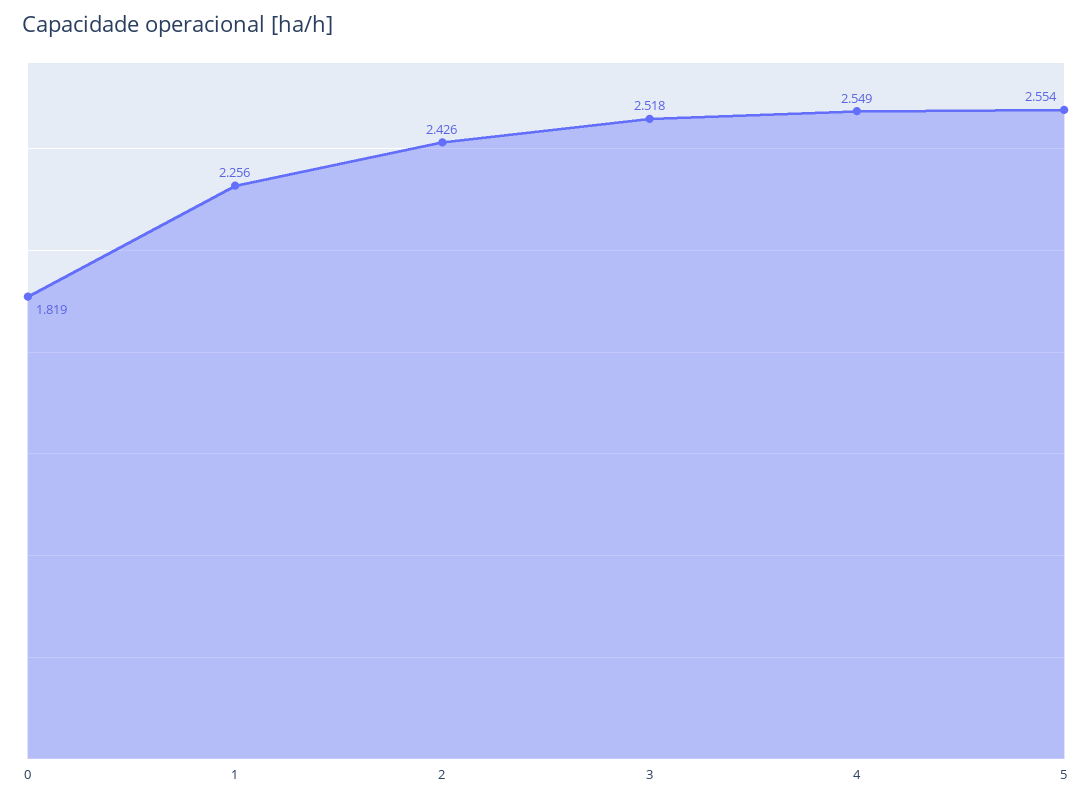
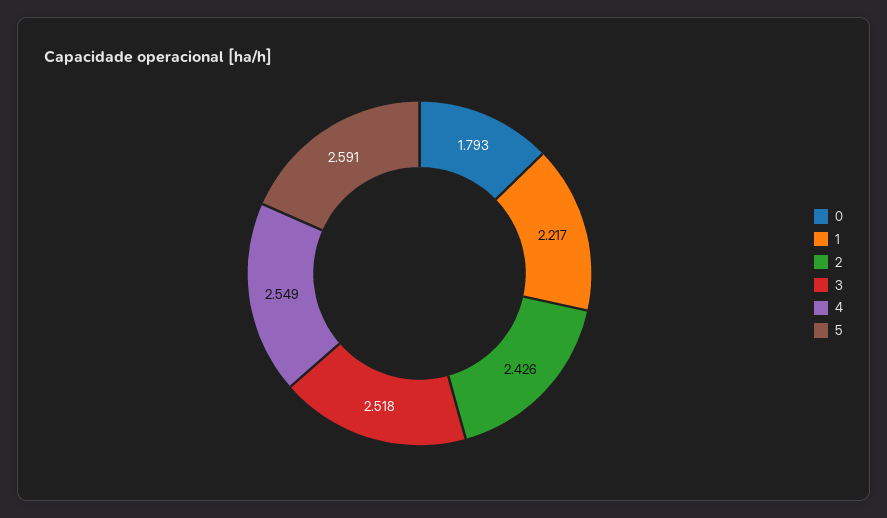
0: 1.819 -> 1.793
1: 2.256 -> 2.217
5: 2.554 -> 2.591

